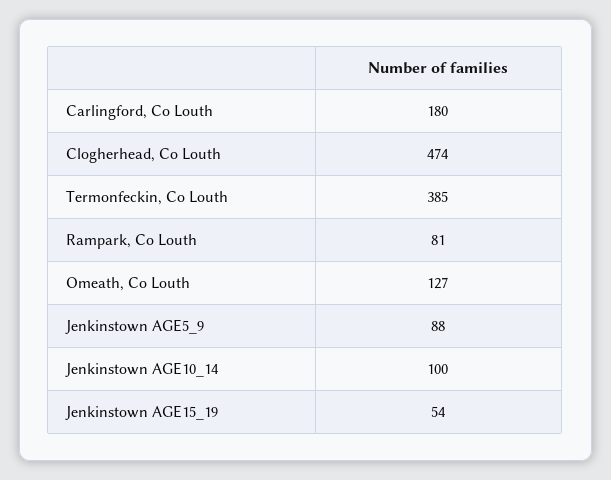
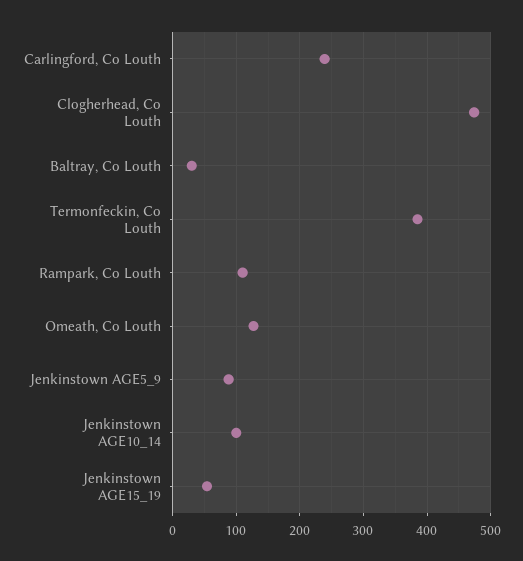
Carlingford, Co Louth: 180 -> 240
Rampark, Co Louth: 81 -> 110
Baltray, Co Louth: none -> 30

